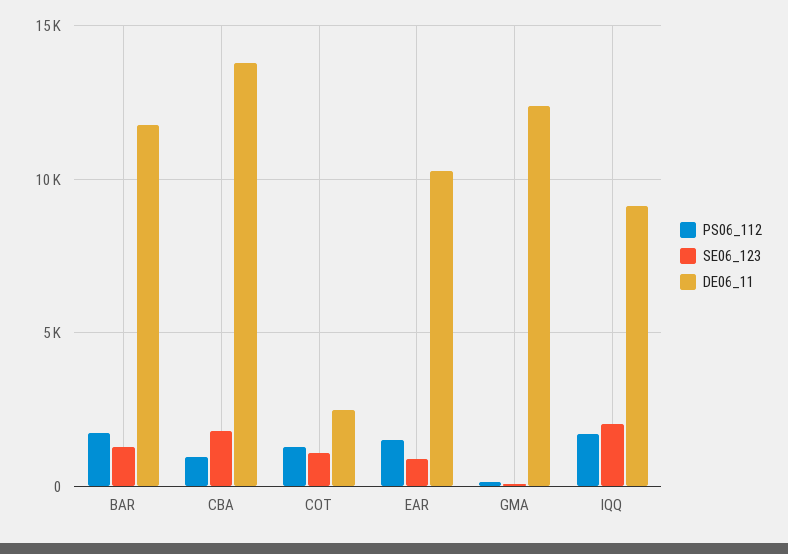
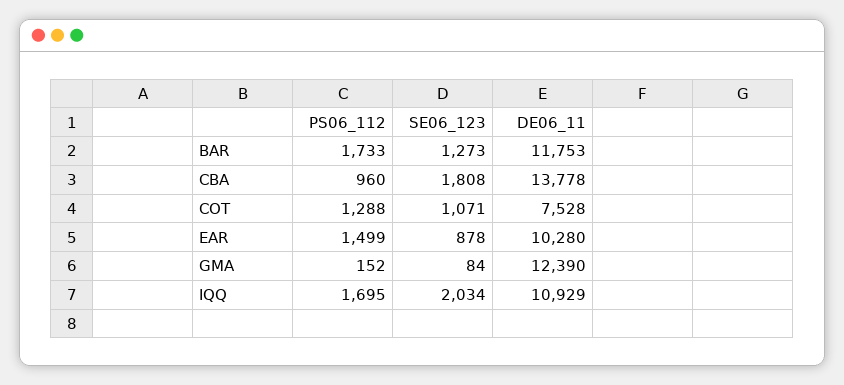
DE06_11, COT: 2500 -> 7528
DE06_11, IQQ: 9000 -> 10929

